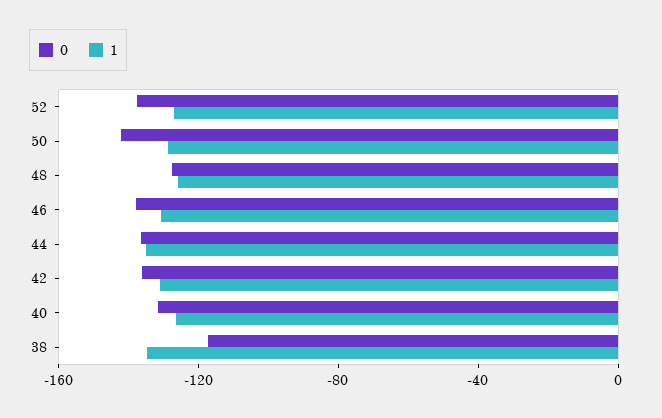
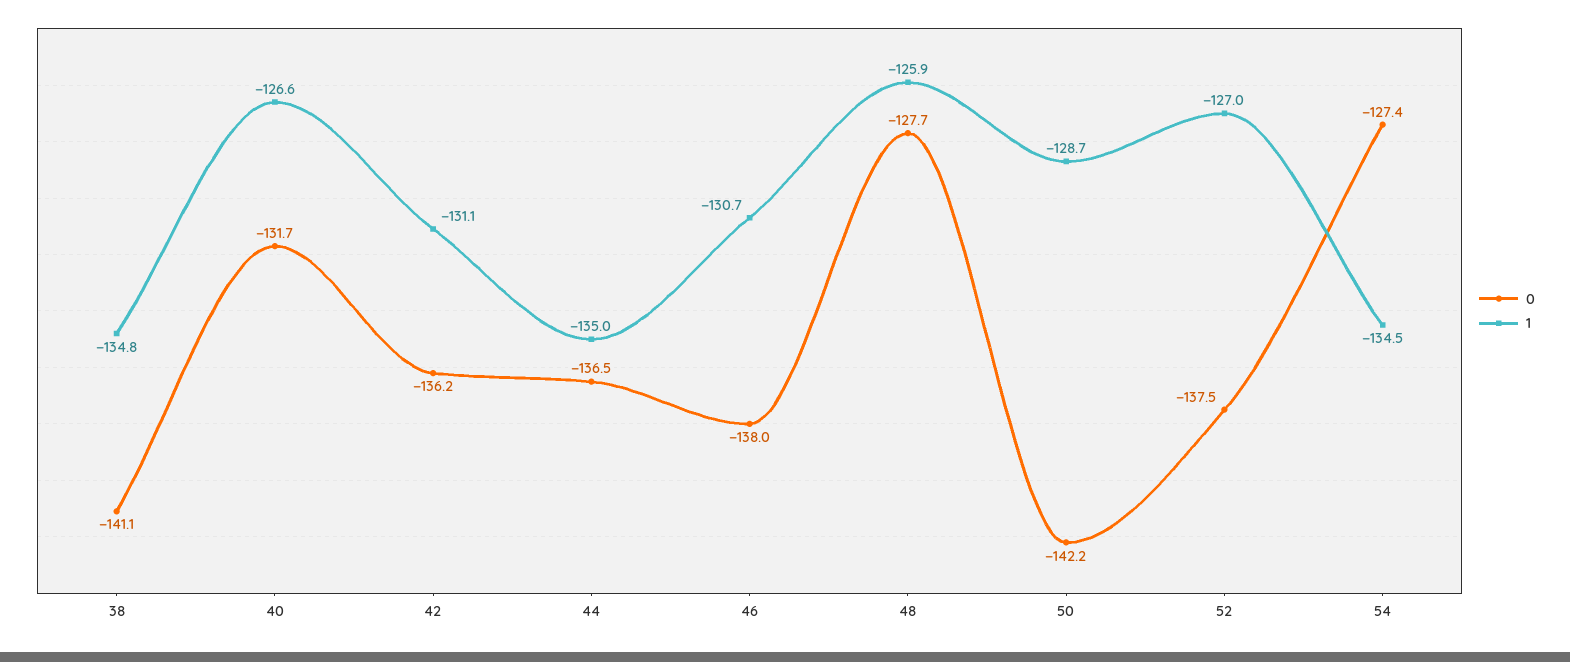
0, 38: -120 -> -141.1
0, 54: none -> -127.4
1, 54: none -> -134.5

